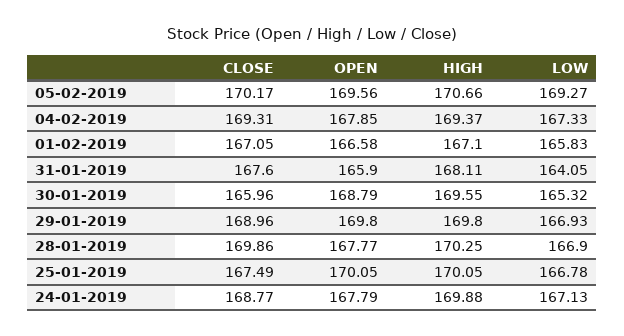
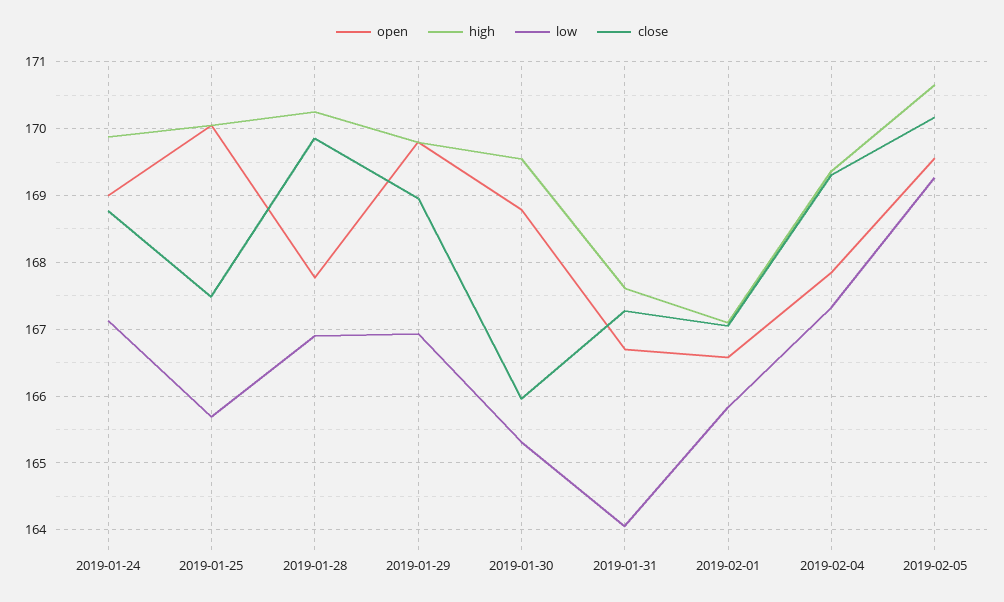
CLOSE, 31-01-2019: 167.6 -> 167.3
OPEN, 31-01-2019: 165.9 -> 166.7
HIGH, 31-01-2019: 168.11 -> 167.6
LOW, 25-01-2019: 166.78 -> 165.7
OPEN, 24-01-2019: 167.79 -> 169

